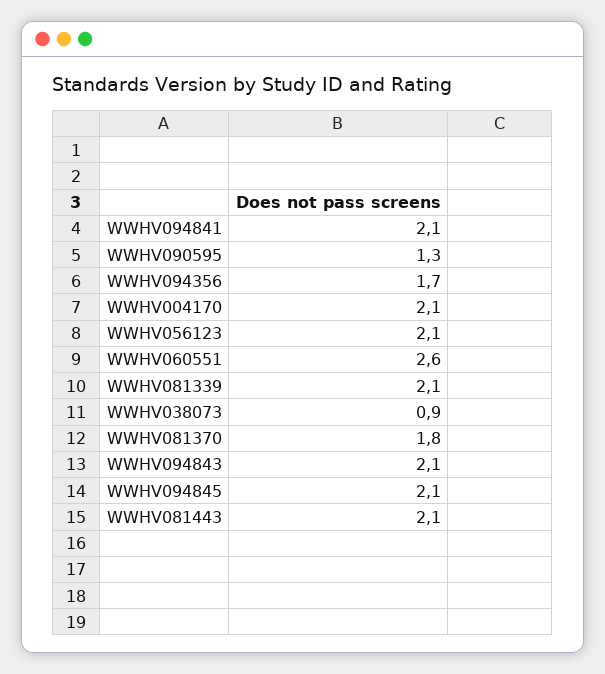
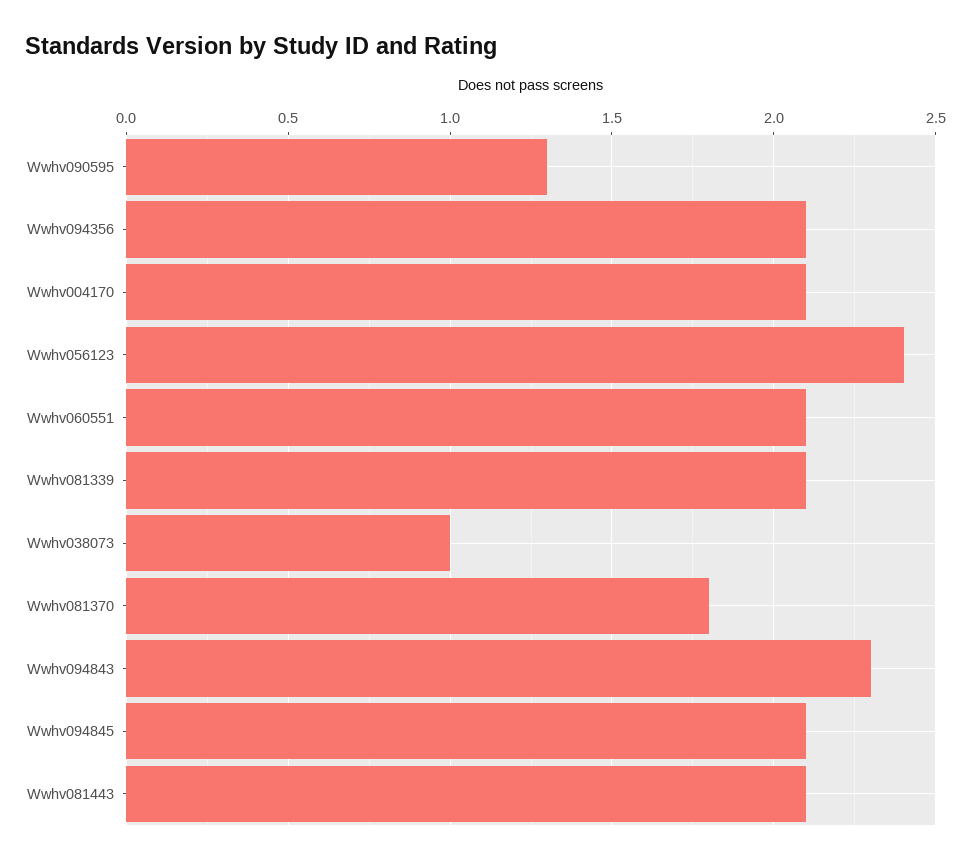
WWHV094841: 2.1 -> none
WWHV094356: 1.7 -> 2.1
WWHV056123: 2.1 -> 2.4
WWHV060551: 2.6 -> 2.1
WWHV038073: 0.9 -> 1
WWHV094843: 2.1 -> 2.3

